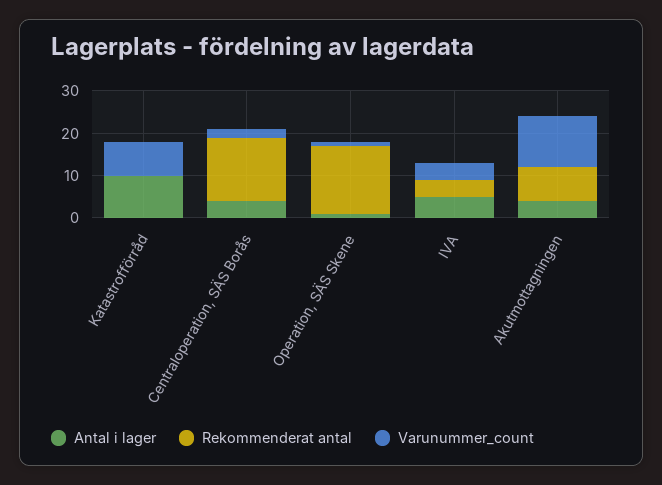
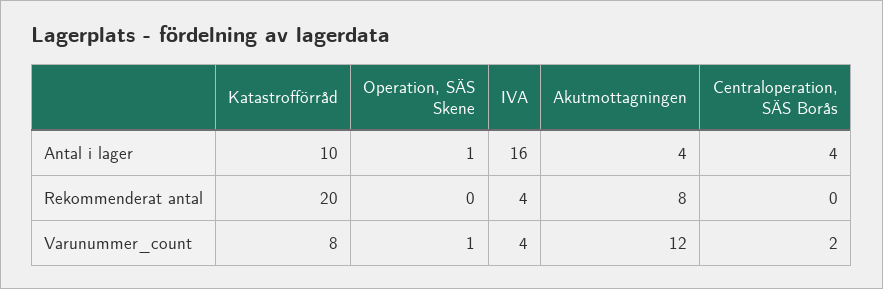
Rekommenderat antal, Katastrofförråd: 0 -> 20
Rekommenderat antal, Centraloperation, SÄS Borås: 15 -> 0
Rekommenderat antal, Operation, SÄS Skene: 15 -> 0
Antal i lager, IVA: 5 -> 16

